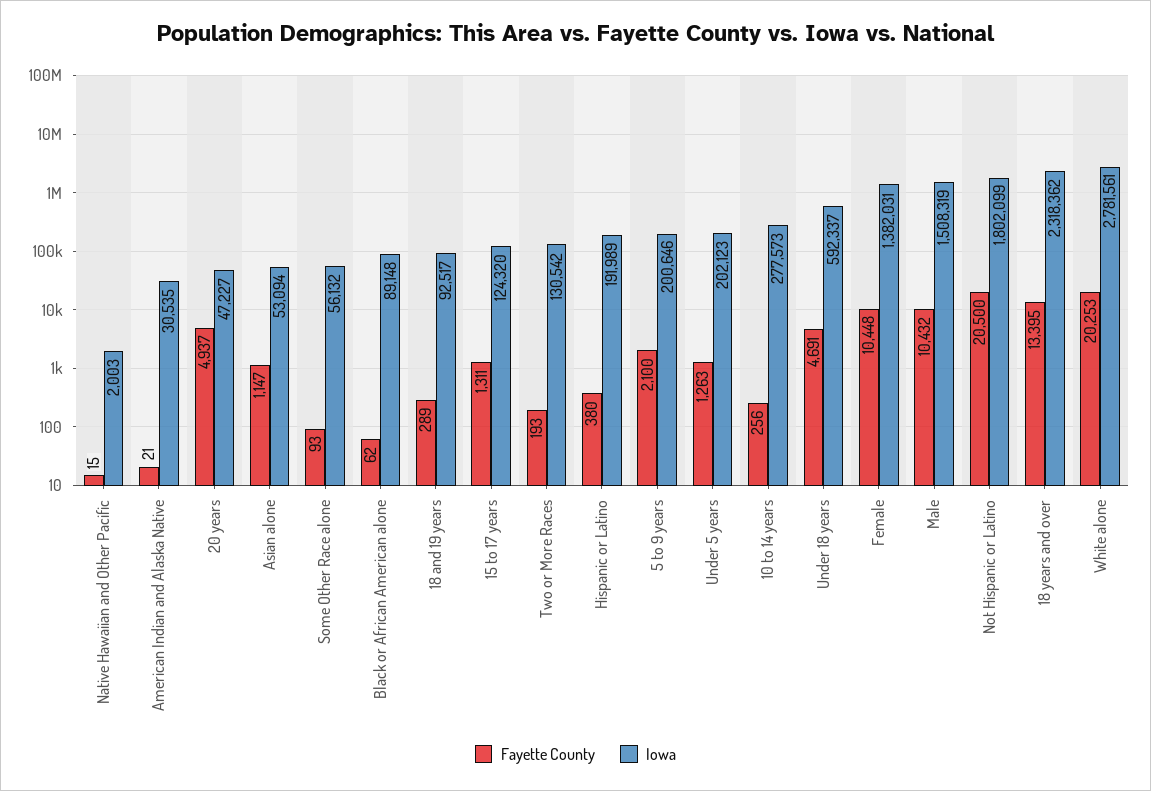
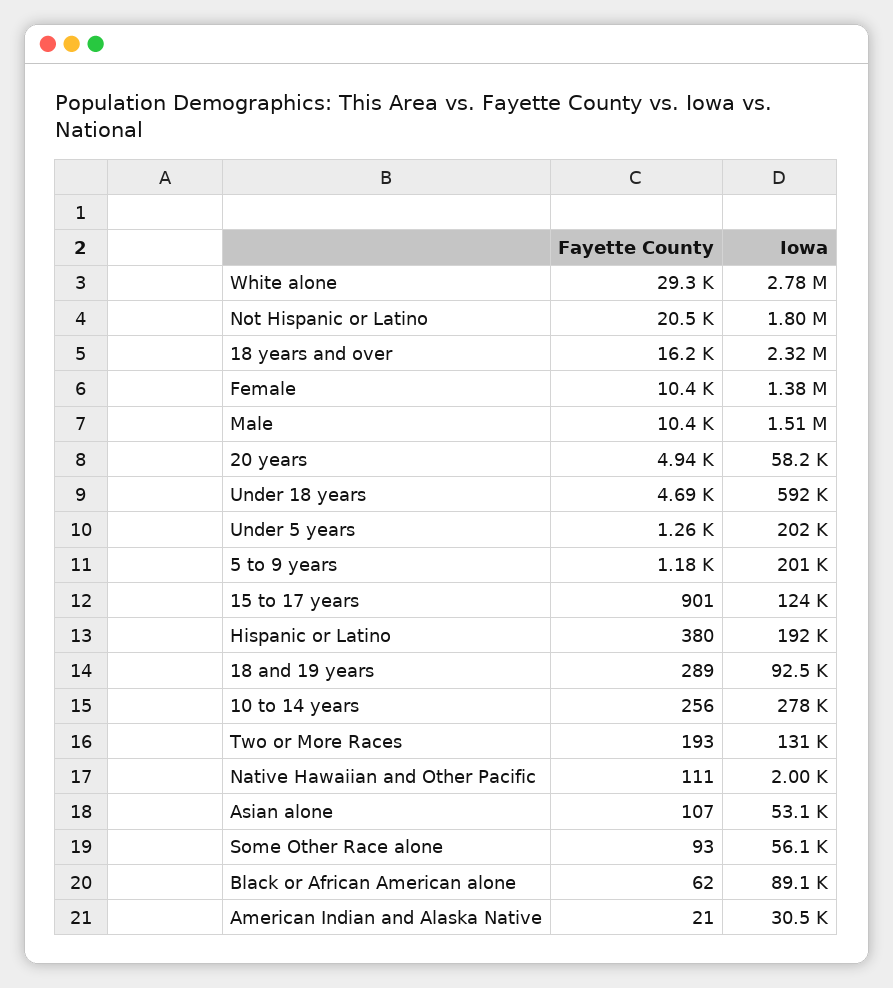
Fayette County, Native Hawaiian and Other Pacific: 15 -> 111
Iowa, 20 years: 47227 -> 58200
Fayette County, Asian alone: 1147 -> 107
Fayette County, 15 to 17 years: 1311 -> 901
Fayette County, 5 to 9 years: 2100 -> 1180
Fayette County, 18 years and over: 13395 -> 16200
Fayette County, White alone: 20253 -> 29300

